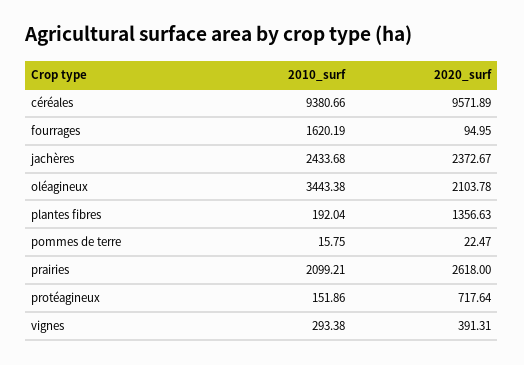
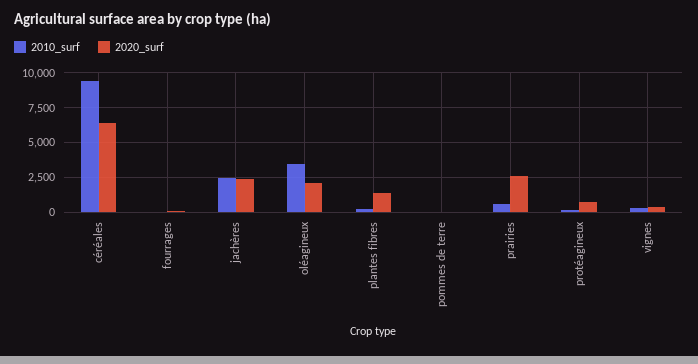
2020_surf, céréales: 9571.89 -> 6500
2010_surf, fourrages: 1620.19 -> 0
2010_surf, prairies: 2099.21 -> 500

